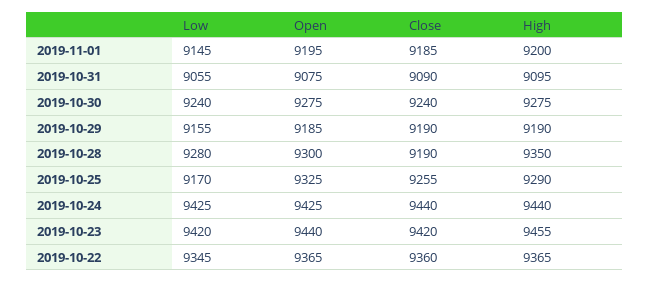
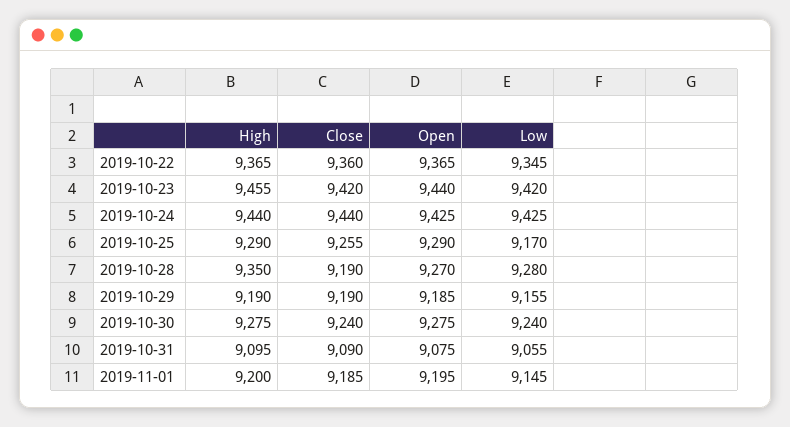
Open, 2019-10-28: 9300 -> 9270
Open, 2019-10-25: 9325 -> 9290

